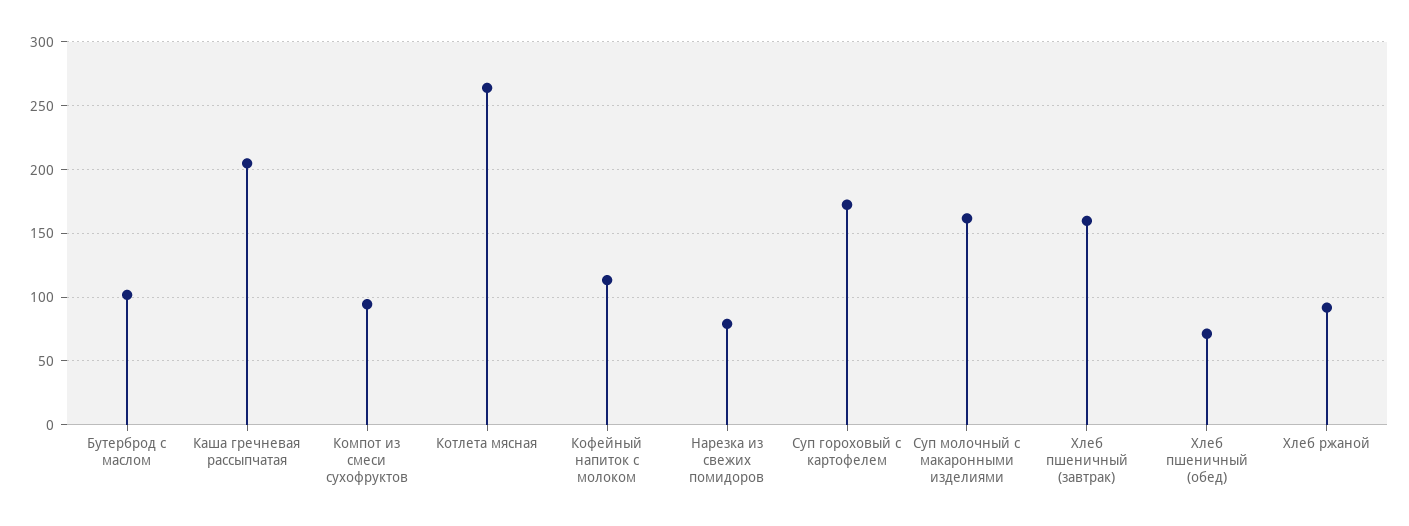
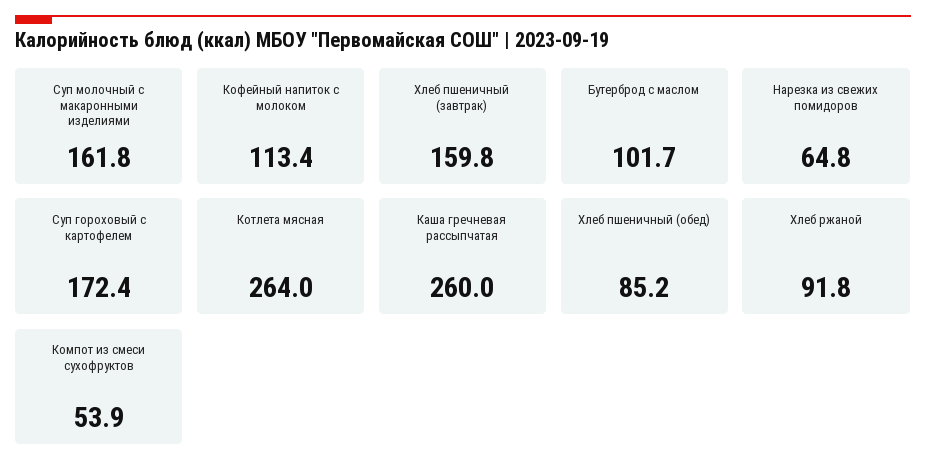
Каша гречневая рассыпчатая: 205 -> 260
Компот из смеси сухофруктов: 95 -> 53.9
Нарезка из свежих помидоров: 80 -> 64.8
Хлеб пшеничный (обед): 70 -> 85.2

